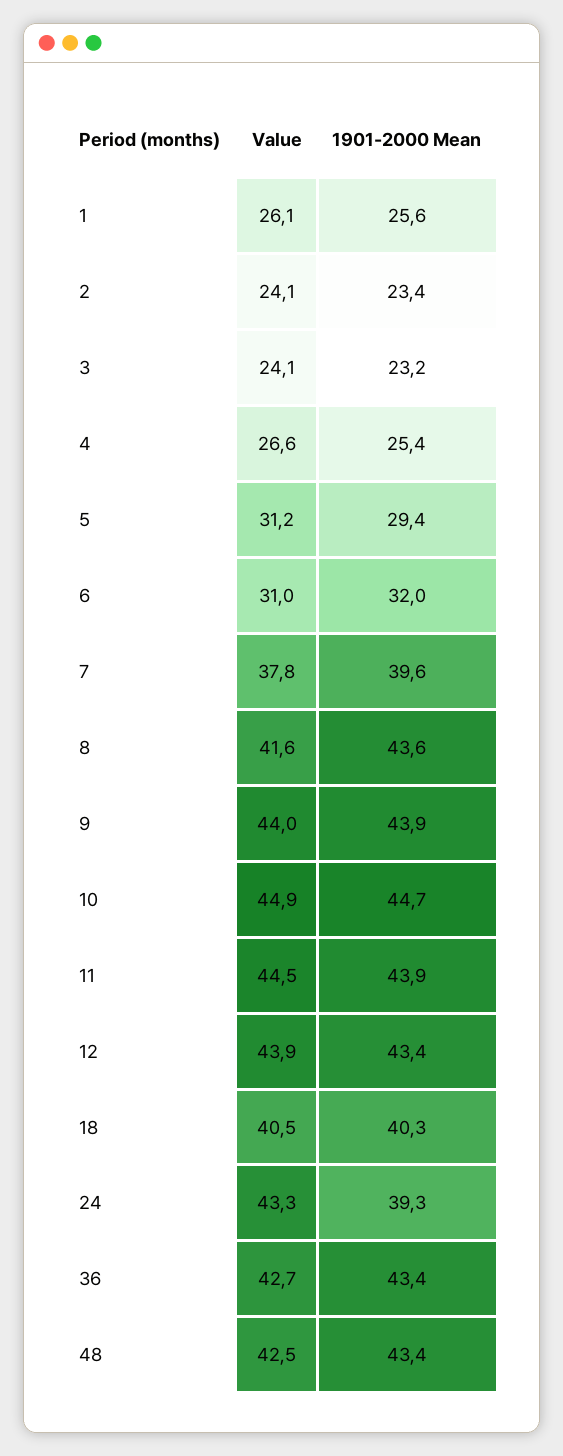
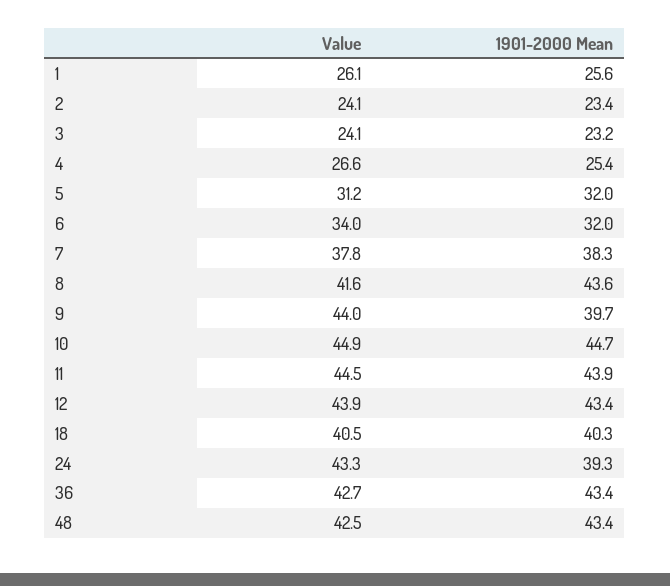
1901-2000 Mean, 5: 29.4 -> 32
Value, 6: 31 -> 34
1901-2000 Mean, 7: 39.6 -> 38.3
1901-2000 Mean, 9: 43.9 -> 39.7

